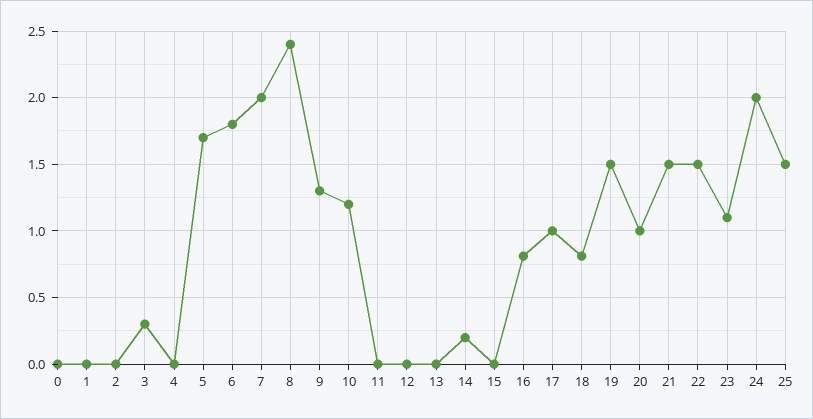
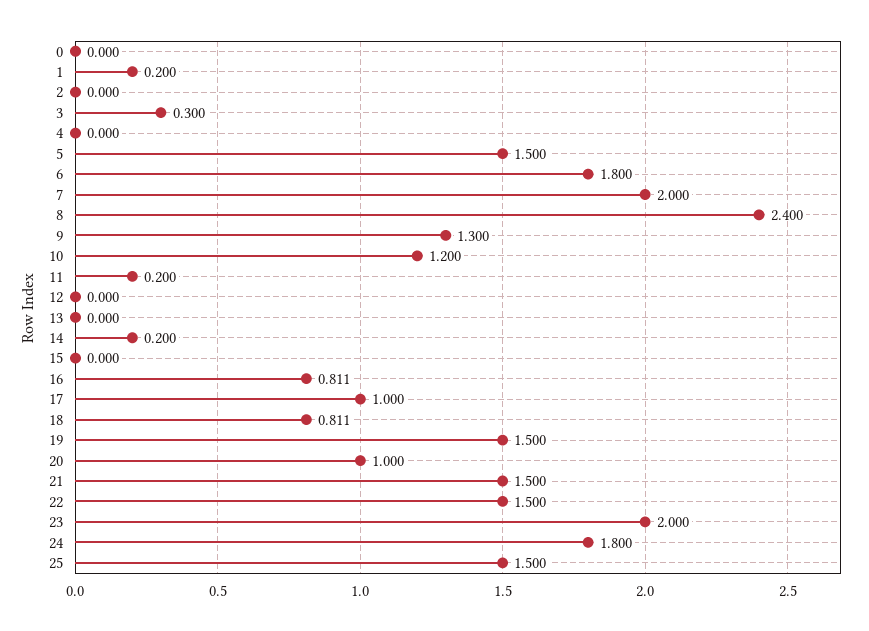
1: 0 -> 0.2
5: 1.7 -> 1.5
11: 0 -> 0.2
23: 1.1 -> 2
24: 2 -> 1.8

